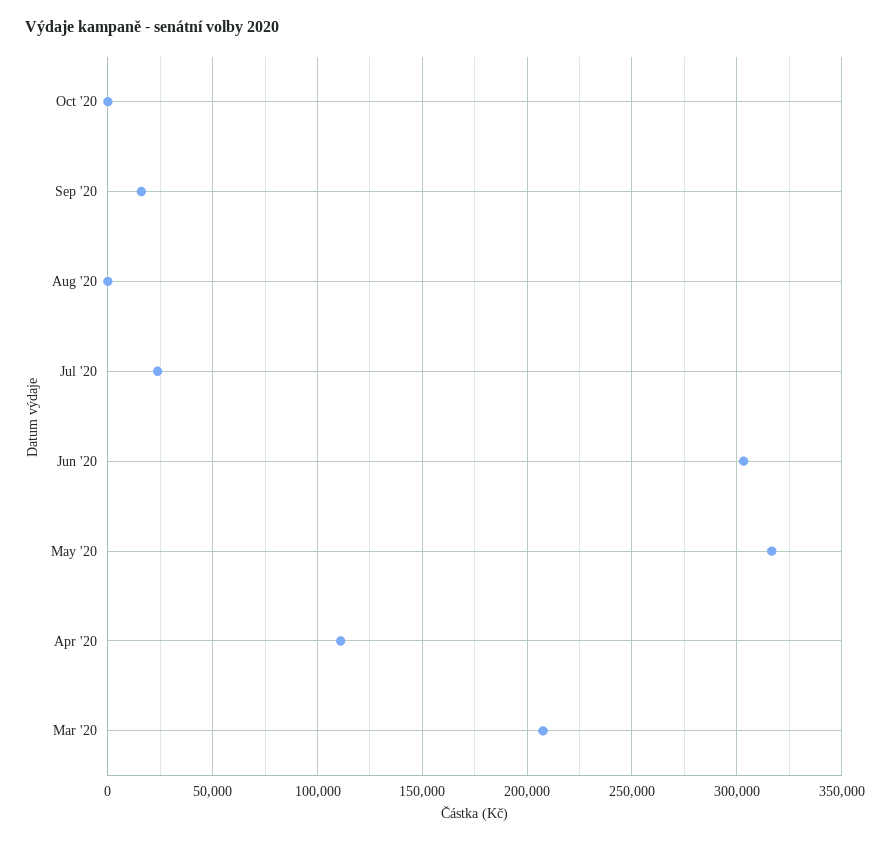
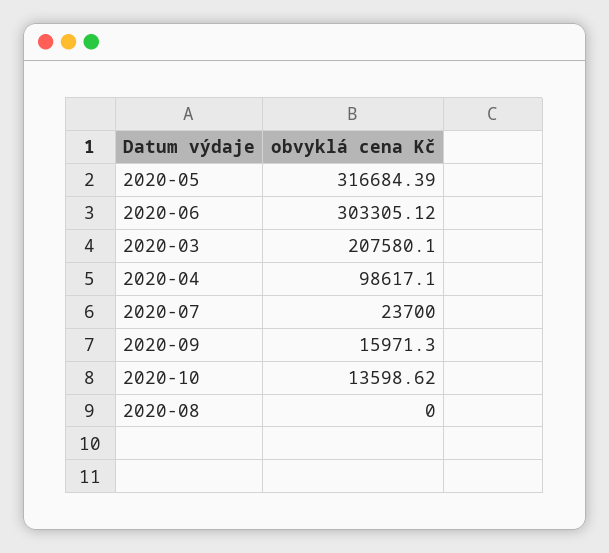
Oct '20: 0 -> 13598.62
Apr '20: 110000 -> 98617.1

